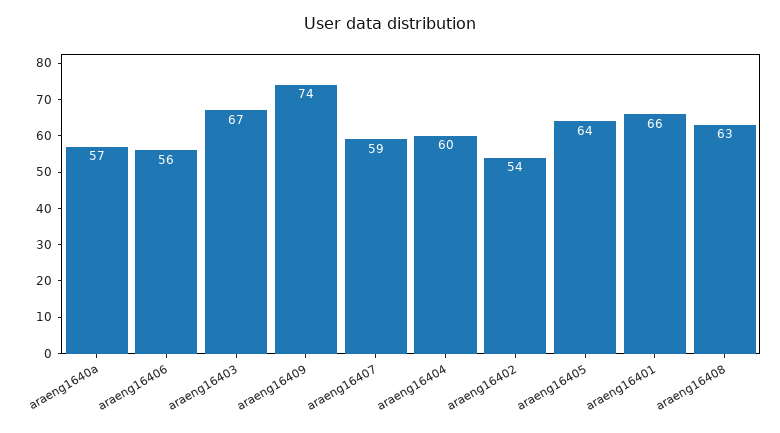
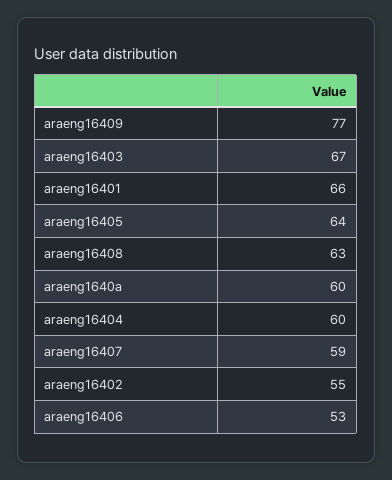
araeng1640a: 57 -> 60
araeng16406: 56 -> 53
araeng16409: 74 -> 77
araeng16402: 54 -> 55

